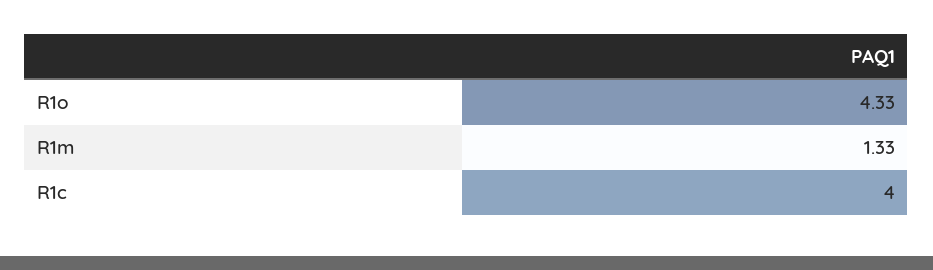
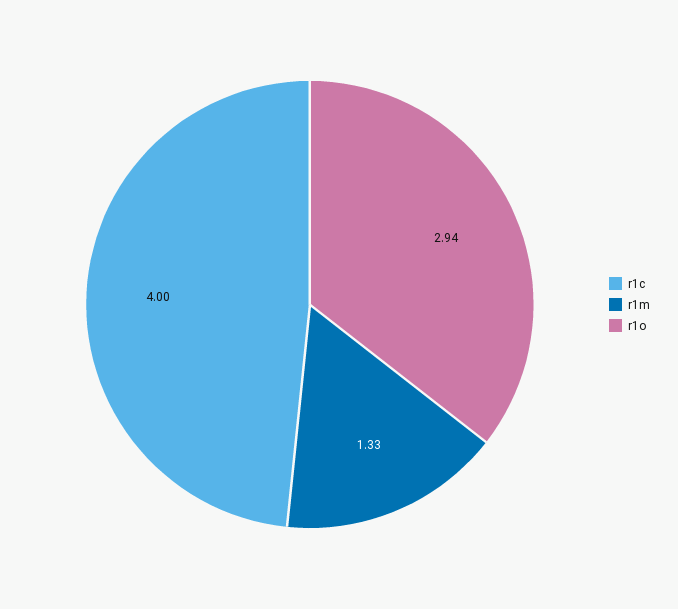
R1o: 4.33 -> 2.94

